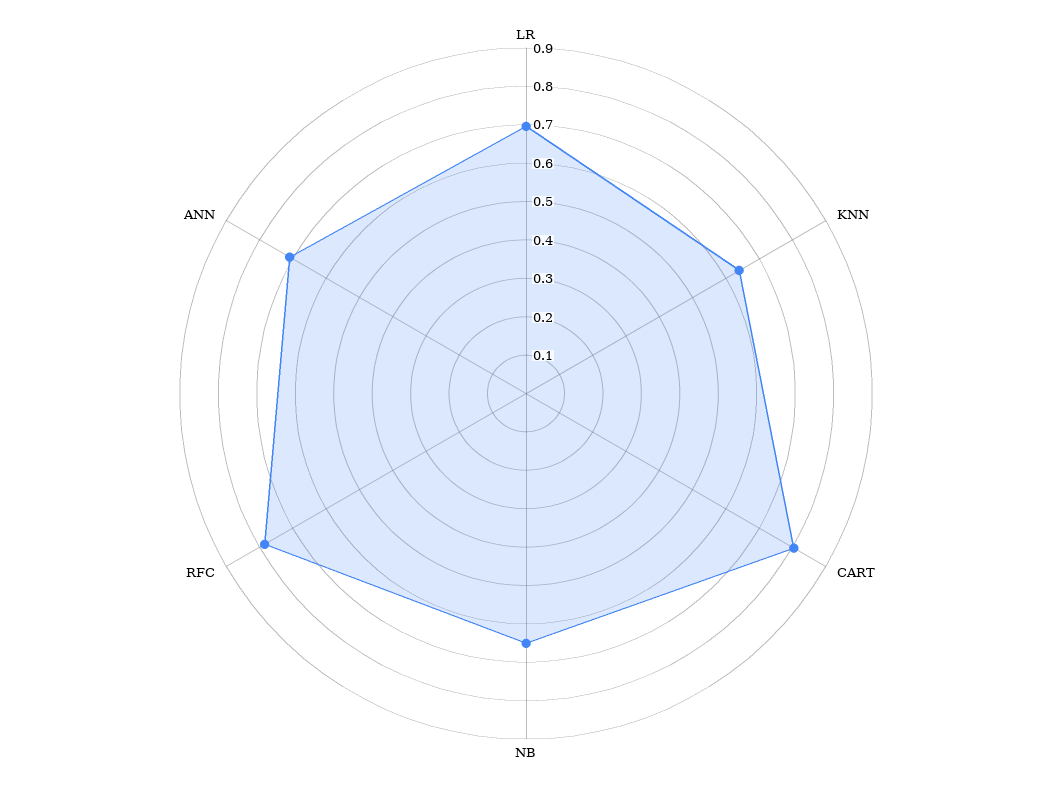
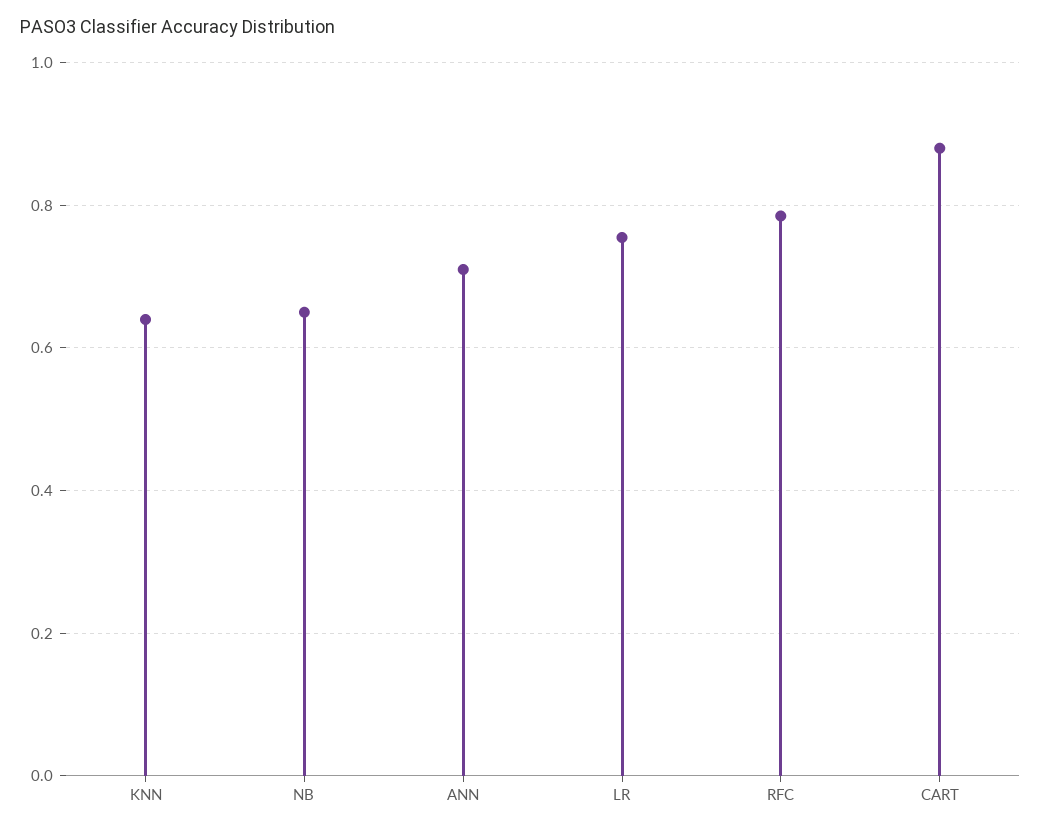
LR: 0.7 -> 0.76
CART: 0.8 -> 0.88

